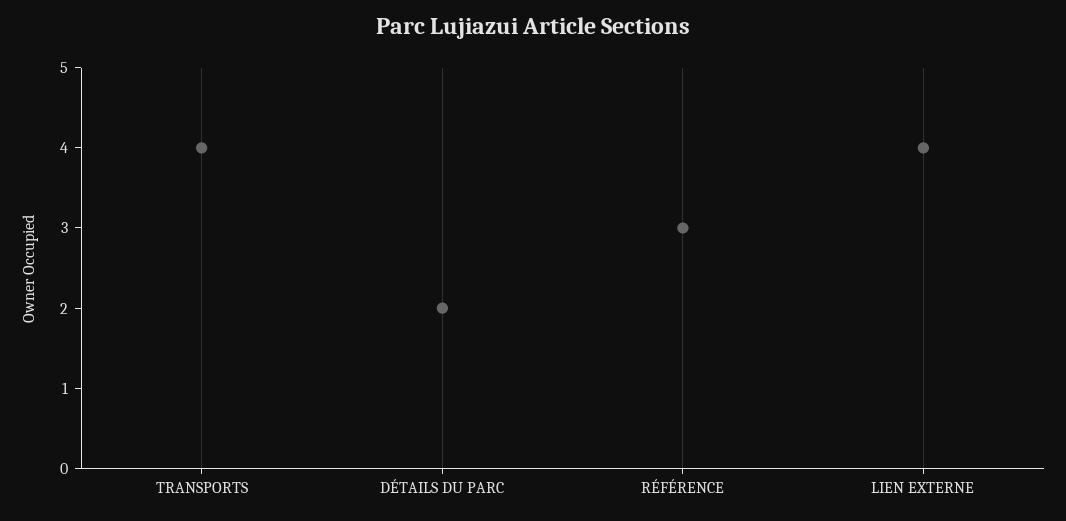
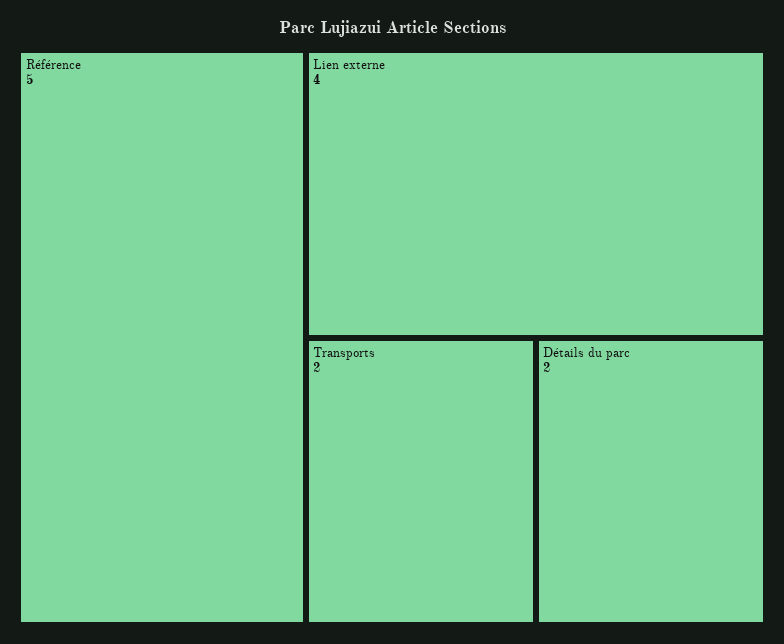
TRANSPORTS: 4 -> 2
RÉFÉRENCE: 3 -> 5

